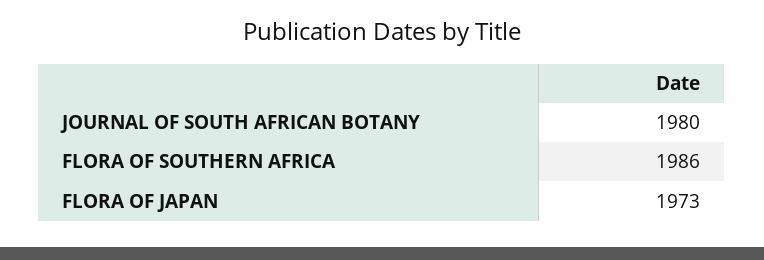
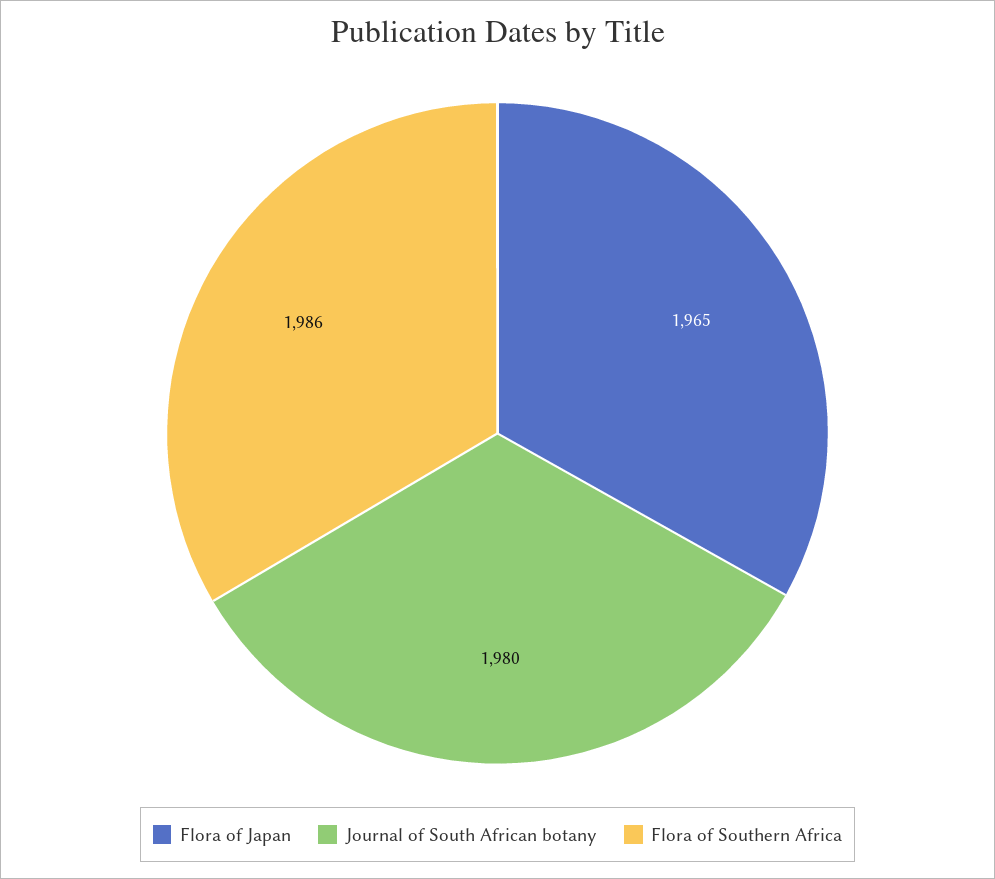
FLORA OF JAPAN: 1973 -> 1965

